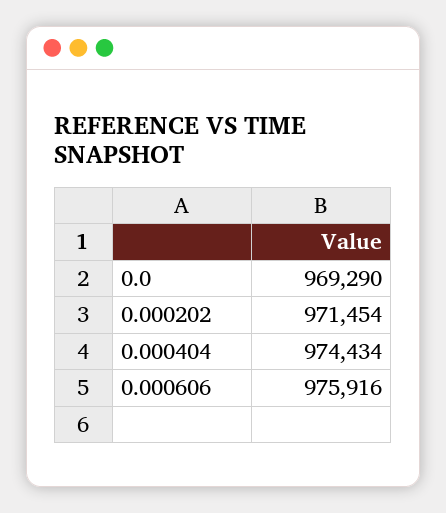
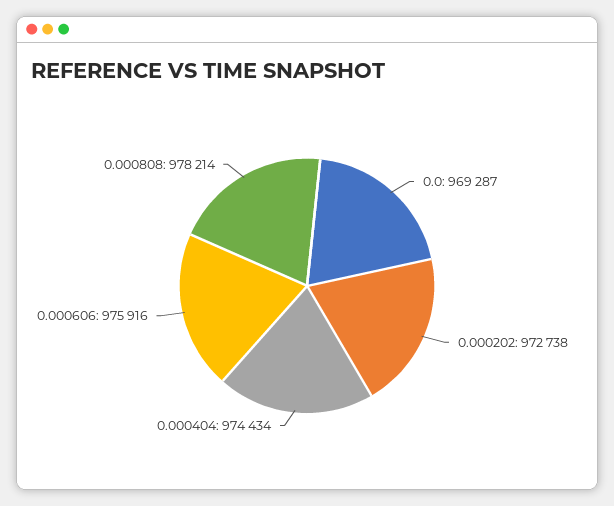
0.0: 969290 -> 969287
0.000202: 971454 -> 972738
0.000808: none -> 978214

